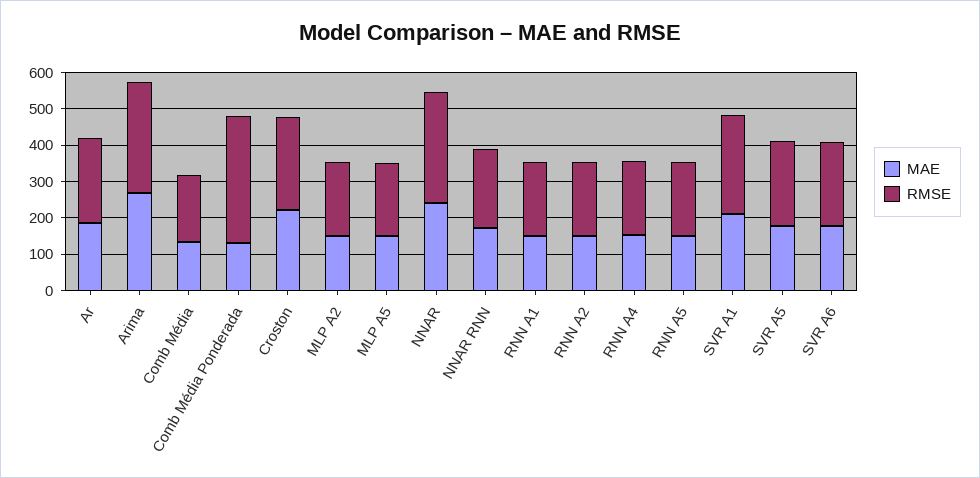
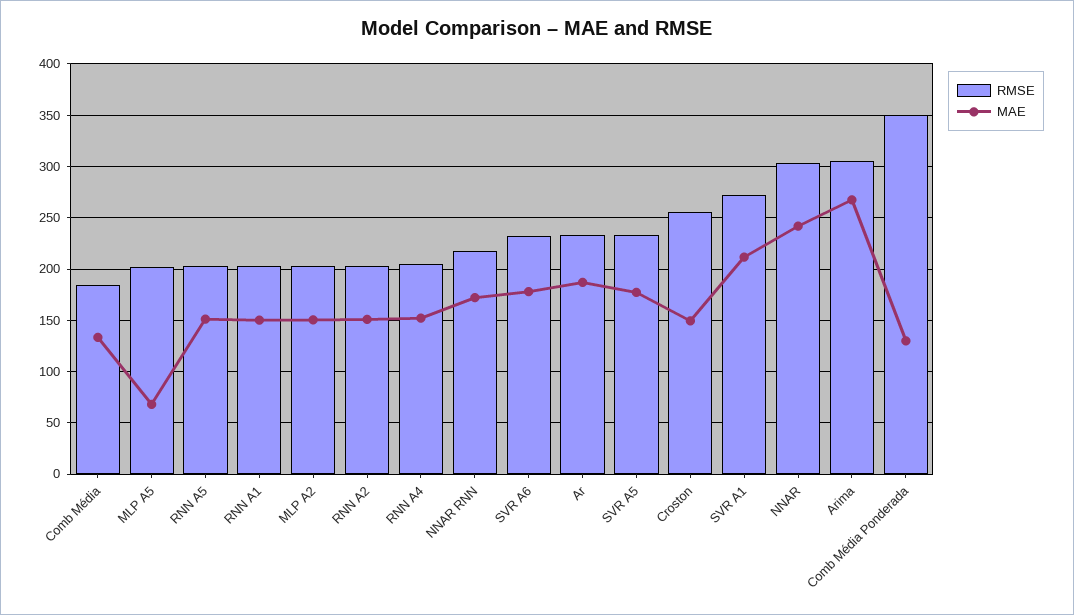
MAE, Croston: 225 -> 150
MAE, MLP A5: 150 -> 70

